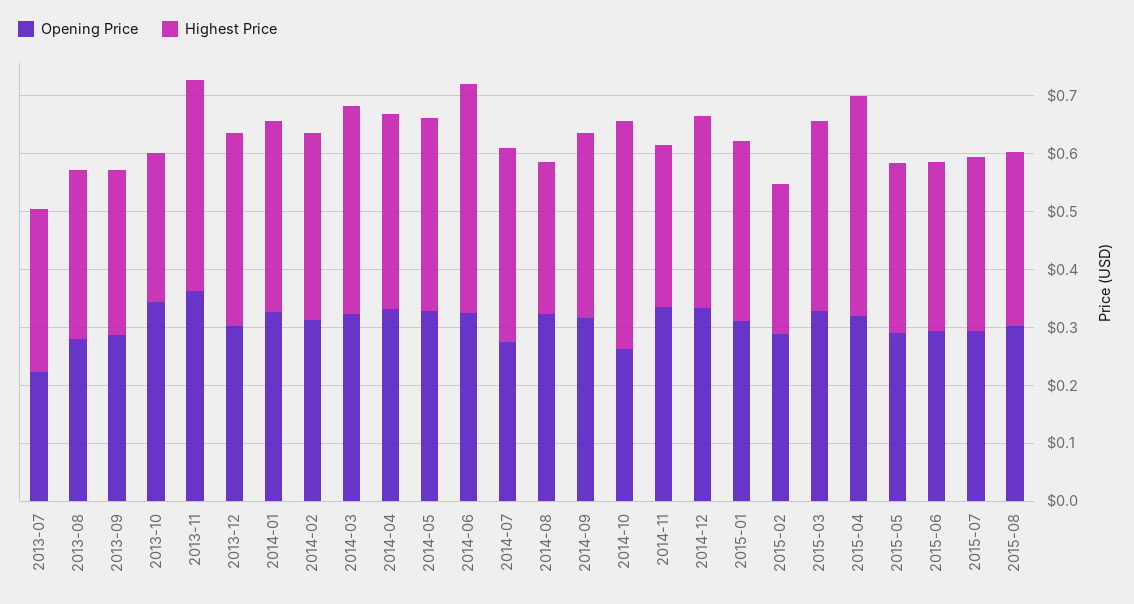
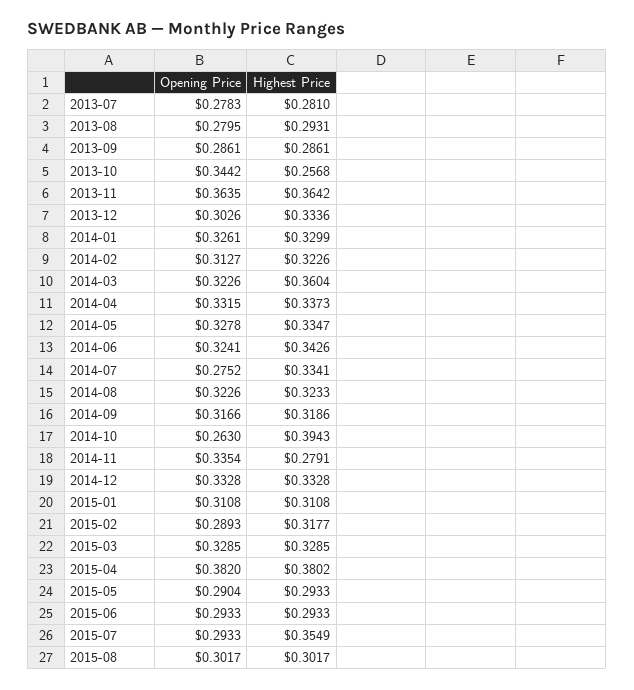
Opening Price, 2013-07: 0.22 -> 0.2783
Highest Price, 2014-06: 0.4 -> 0.3426
Highest Price, 2014-08: 0.26 -> 0.3233
Highest Price, 2015-02: 0.26 -> 0.3177
Opening Price, 2015-04: 0.32 -> 0.382
Highest Price, 2015-07: 0.3 -> 0.3549

